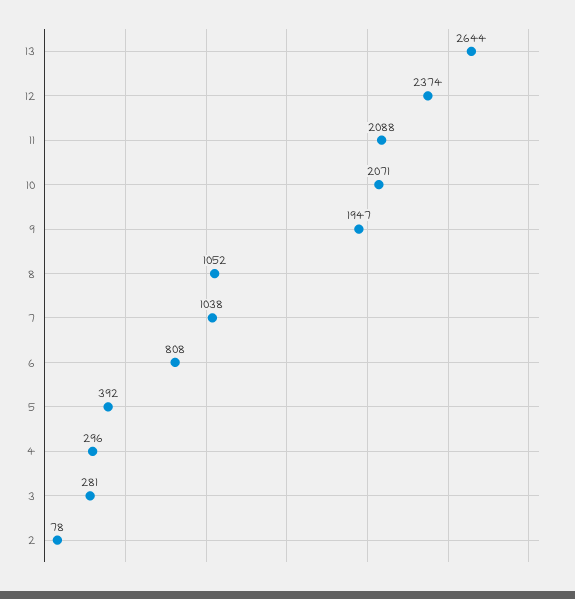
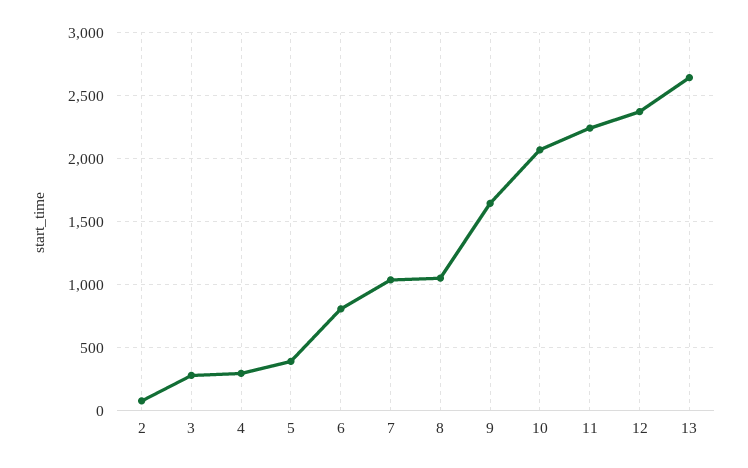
11: 2088 -> 2250
9: 1947 -> 1650

